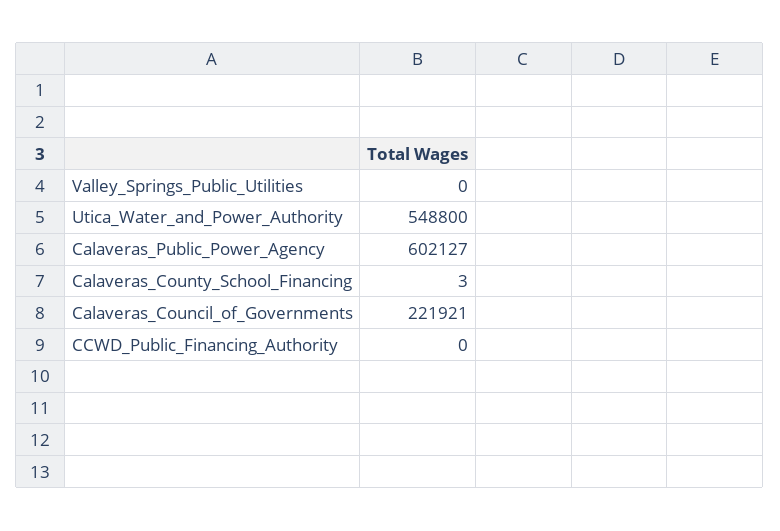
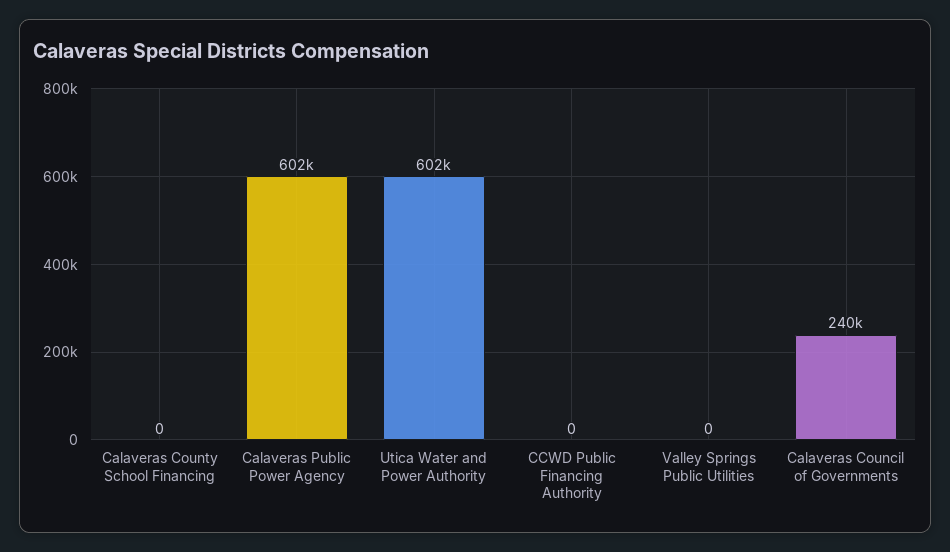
Utica_Water_and_Power_Authority: 548800 -> 602000
Calaveras_County_School_Financing: 3 -> 0
Calaveras_Council_of_Governments: 221921 -> 240000

